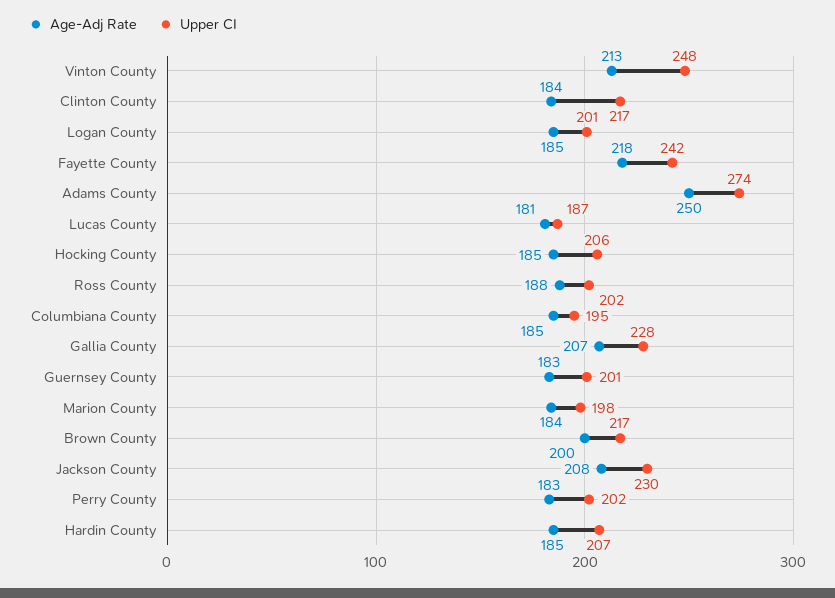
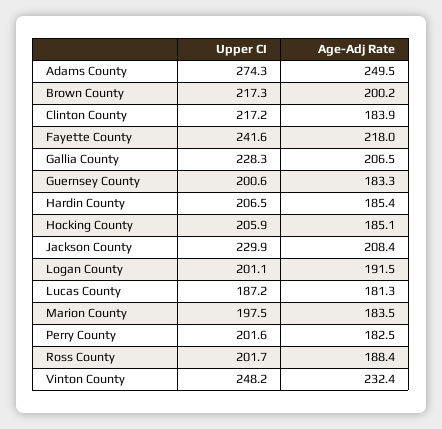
Age-Adj Rate, Vinton County: 213 -> 232.4
Age-Adj Rate, Logan County: 185 -> 191.5
Age-Adj Rate, Columbiana County: 185 -> none
Upper CI, Columbiana County: 195 -> none

